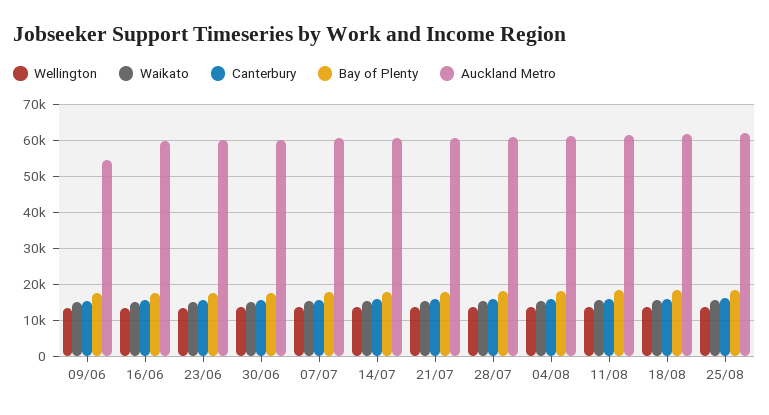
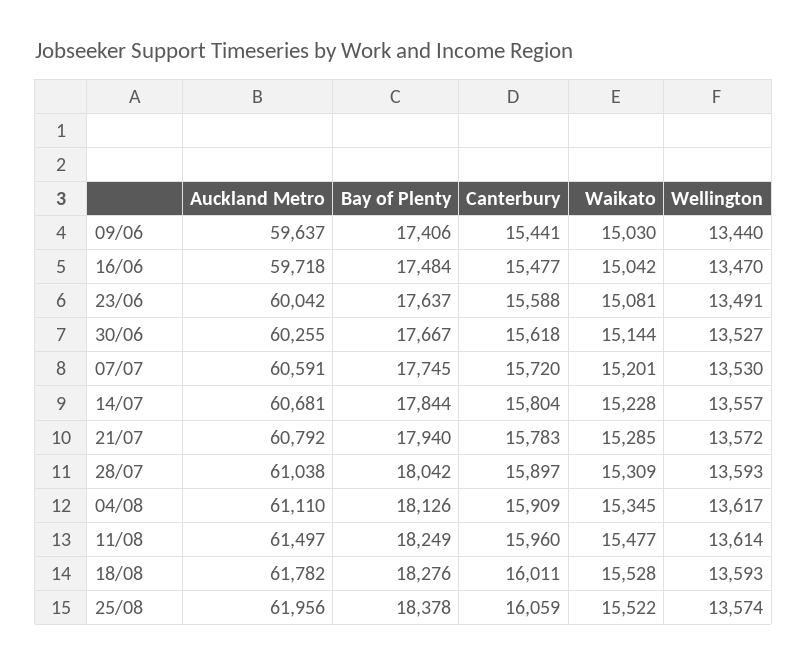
Auckland Metro, 09/06: 54000 -> 59637

